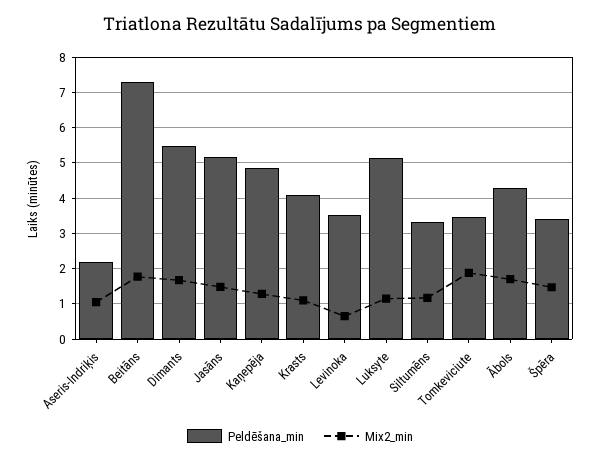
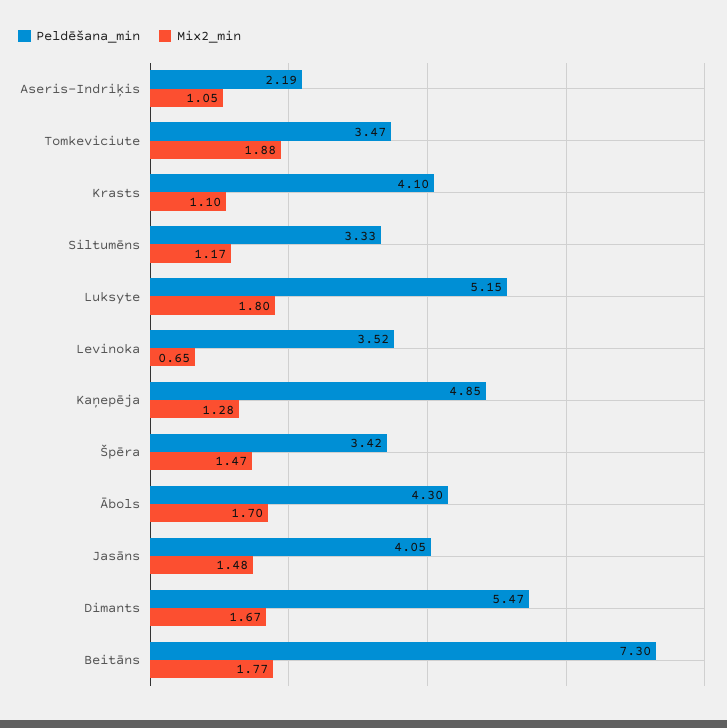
Peldēšana_min, Jasāns: 5.2 -> 4.05
Mix2_min, Luksyte: 1.2 -> 1.8

